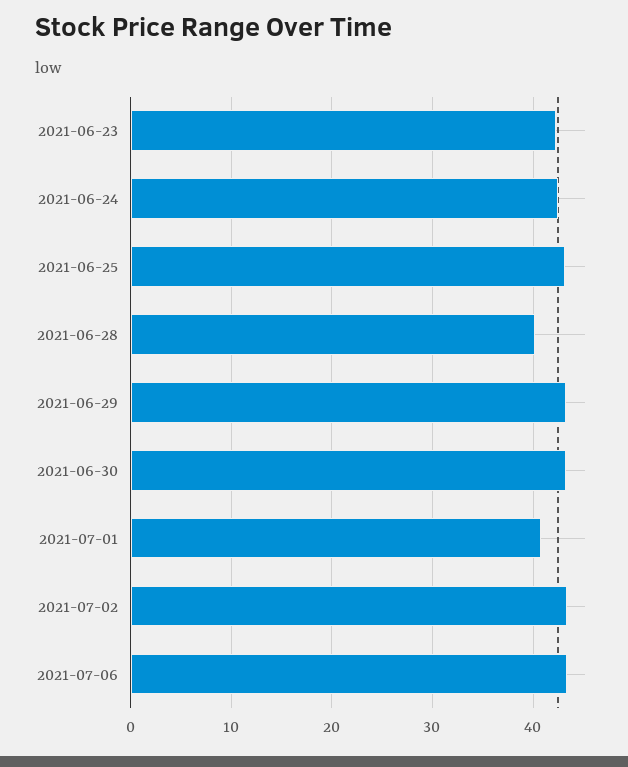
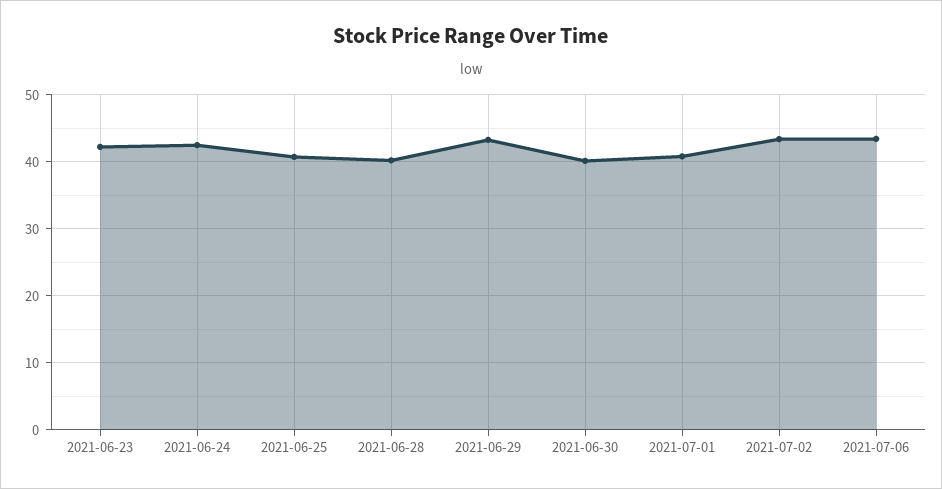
2021-06-25: 43 -> 41
2021-06-30: 43 -> 40

